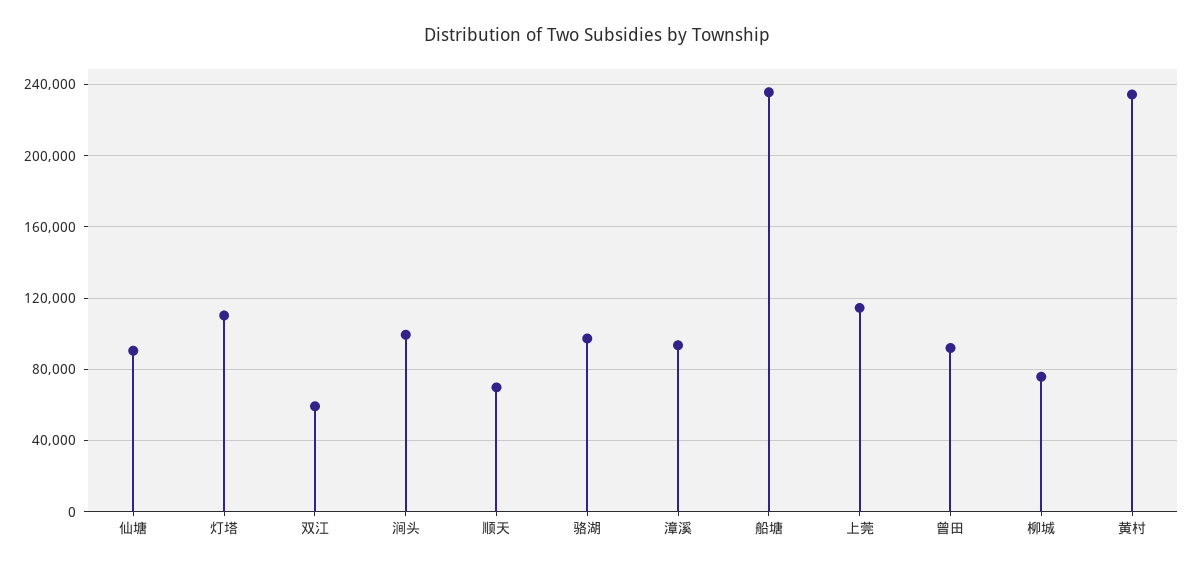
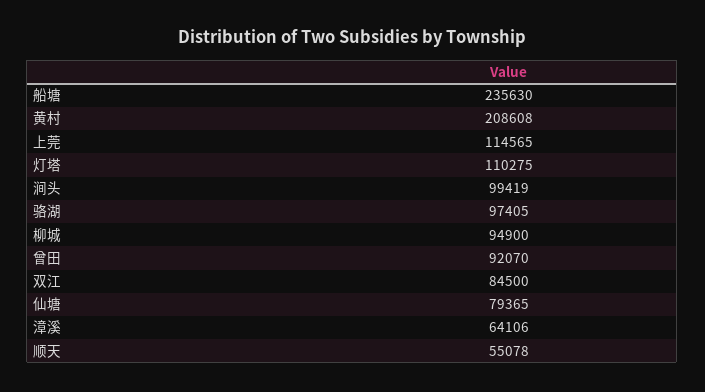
仙塘: 90000 -> 79365
双江: 60000 -> 84500
顺天: 70000 -> 55078
漳溪: 95000 -> 64106
柳城: 75000 -> 94900
黄村: 235000 -> 208608

